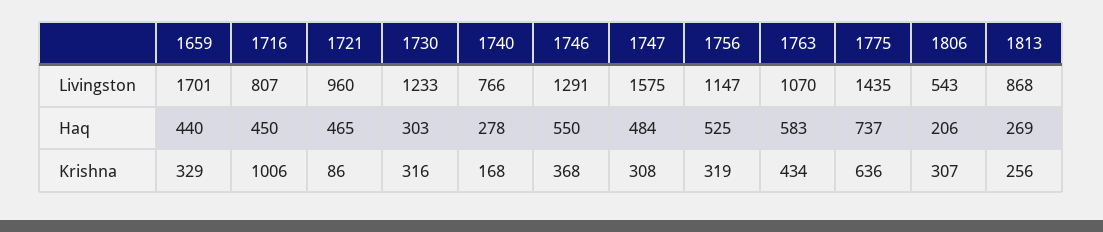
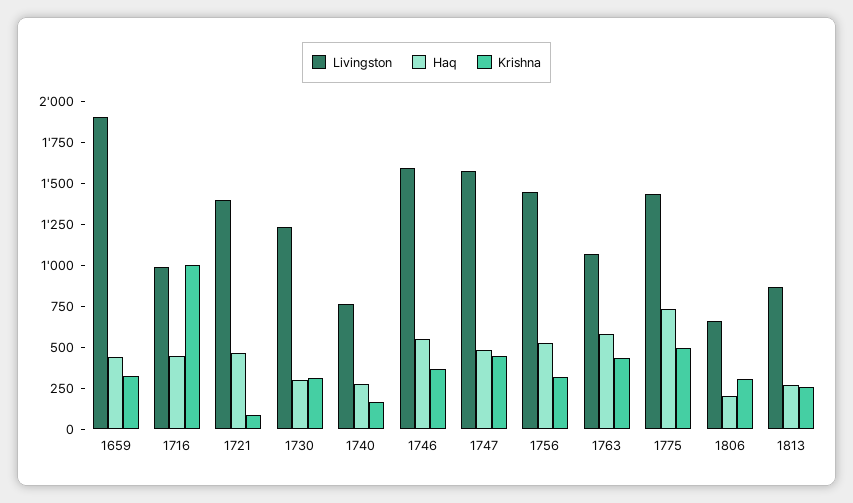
Livingston, 1659: 1701 -> 1900
Livingston, 1716: 807 -> 1000
Livingston, 1721: 960 -> 1400
Livingston, 1746: 1291 -> 1600
Livingston, 1756: 1147 -> 1450
Livingston, 1806: 543 -> 650
Krishna, 1747: 308 -> 450
Krishna, 1775: 636 -> 500

